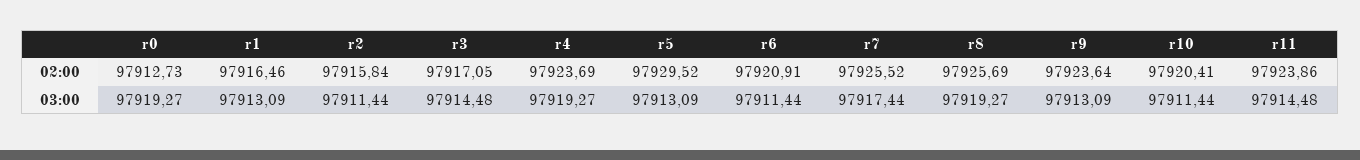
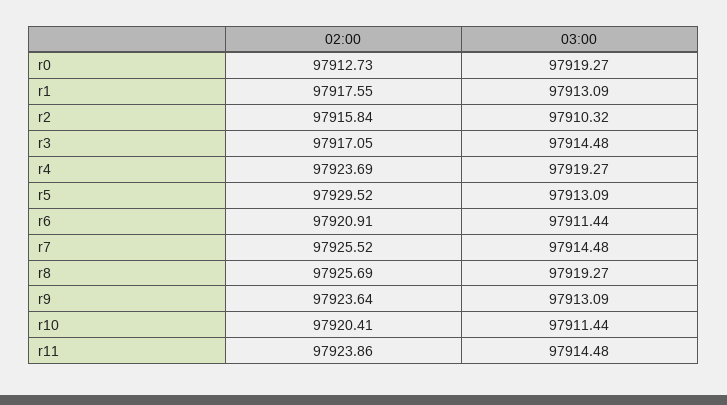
r1, 02:00: 97916.46 -> 97917.55
r2, 03:00: 97911.44 -> 97910.32
r7, 03:00: 97917.44 -> 97914.48

